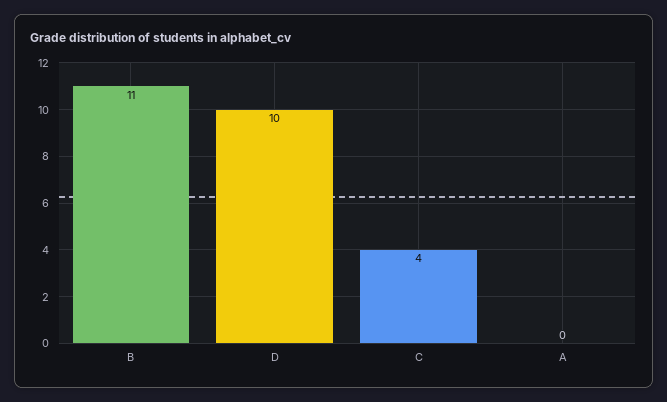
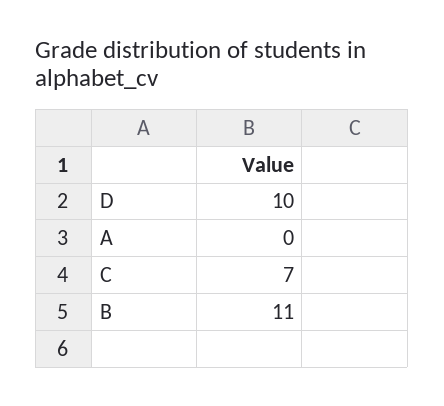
C: 4 -> 7

